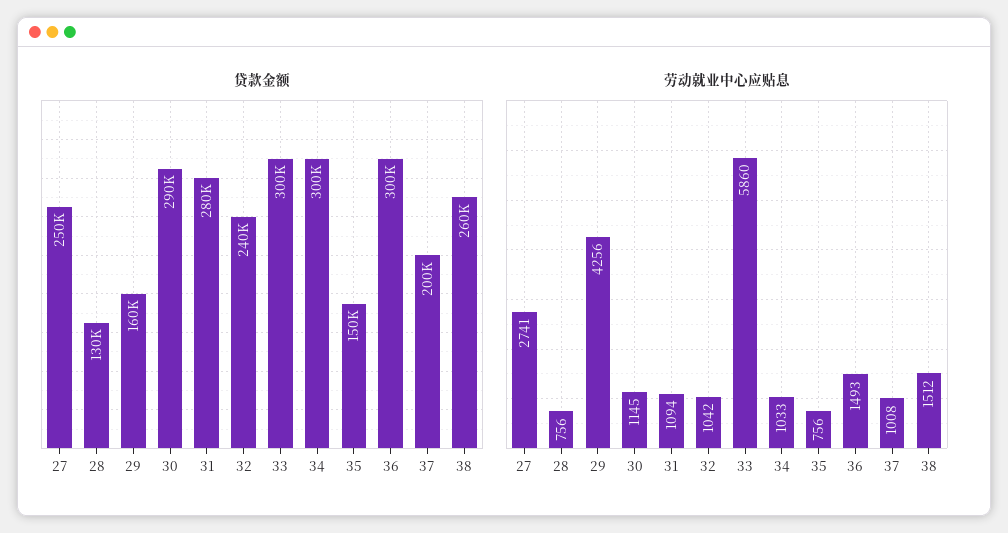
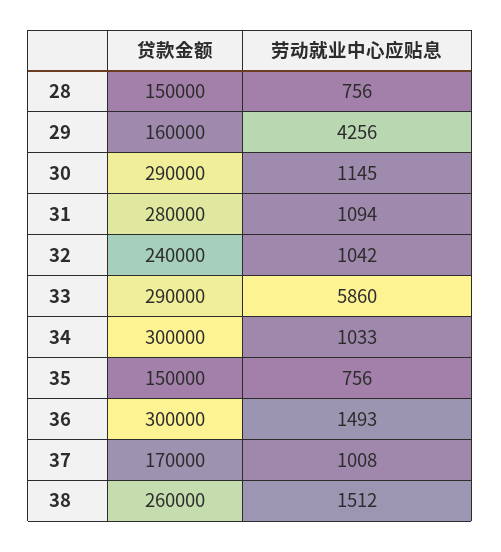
贷款金额, 27: 250000 -> none
贷款金额, 28: 130000 -> 150000
贷款金额, 33: 300000 -> 290000
贷款金额, 37: 200000 -> 170000
劳动就业中心应贴息, 27: 2741 -> none

